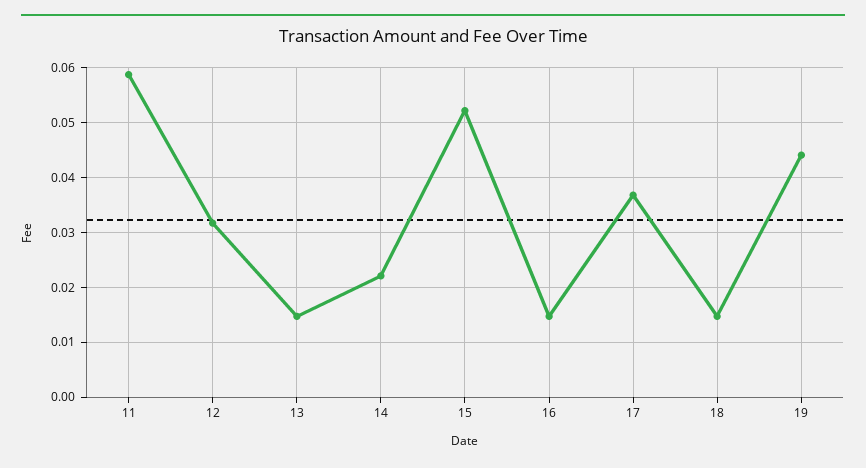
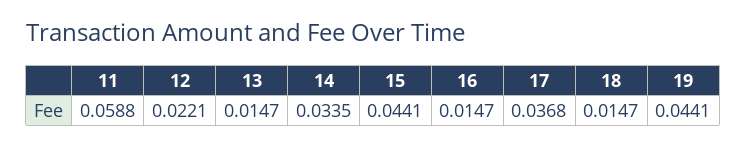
12: 0.032 -> 0.0221
14: 0.022 -> 0.0335
15: 0.052 -> 0.0441

